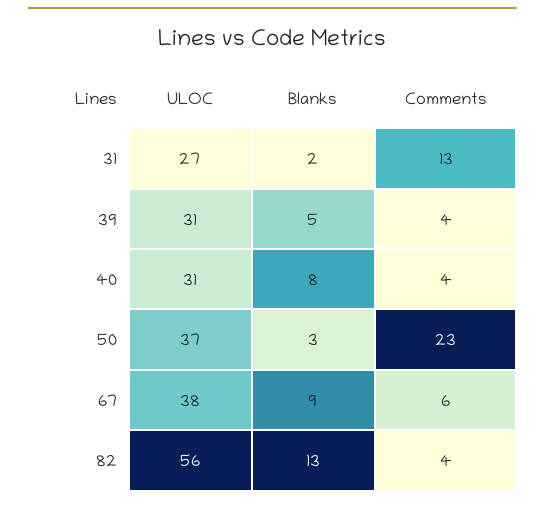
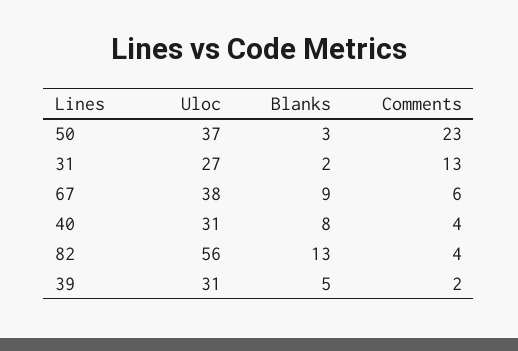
Comments, 39: 4 -> 2

